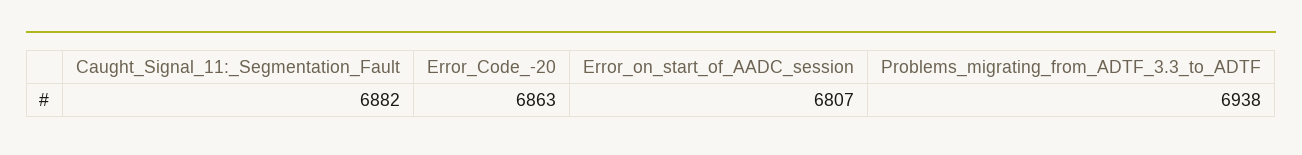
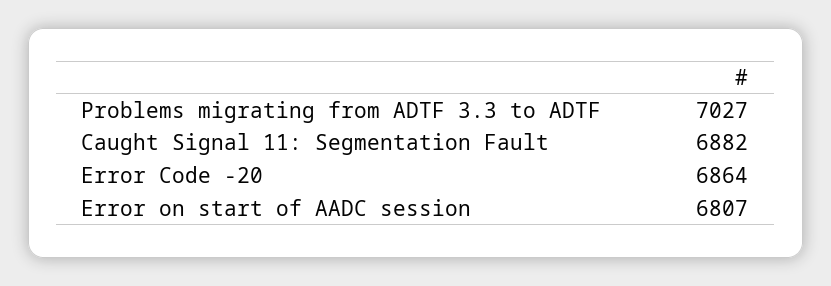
Error_Code_-20: 6863 -> 6864
Problems_migrating_from_ADTF_3.3_to_ADTF: 6938 -> 7027

